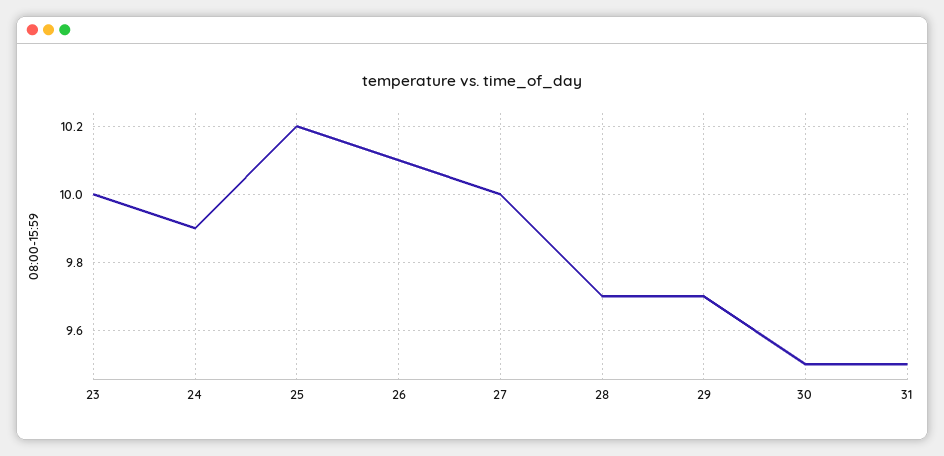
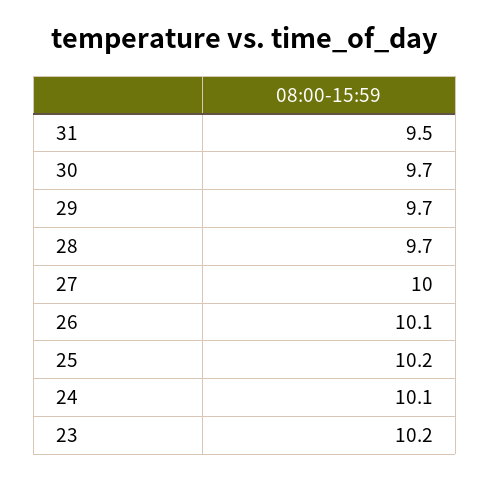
23: 10 -> 10.2
24: 9.9 -> 10.1
30: 9.5 -> 9.7

